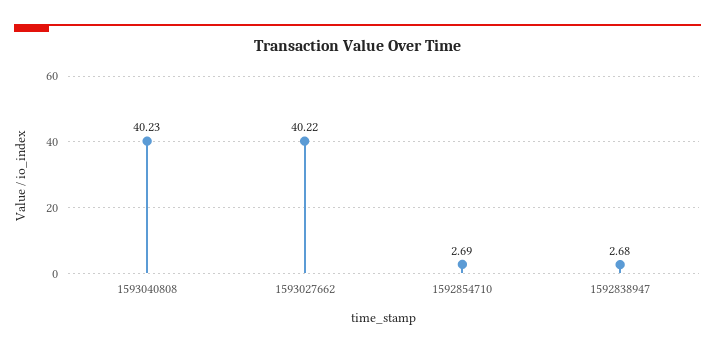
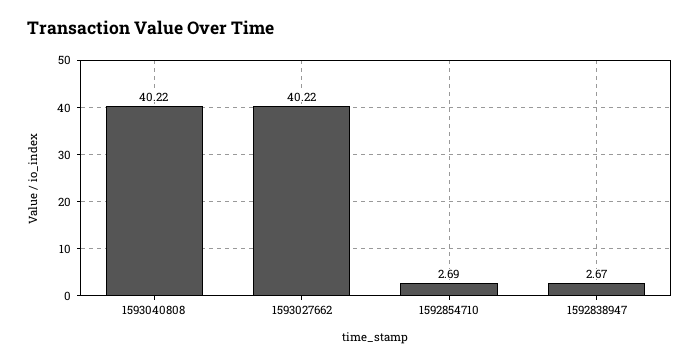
1593040808: 40.23 -> 40.22
1592838947: 2.68 -> 2.67

